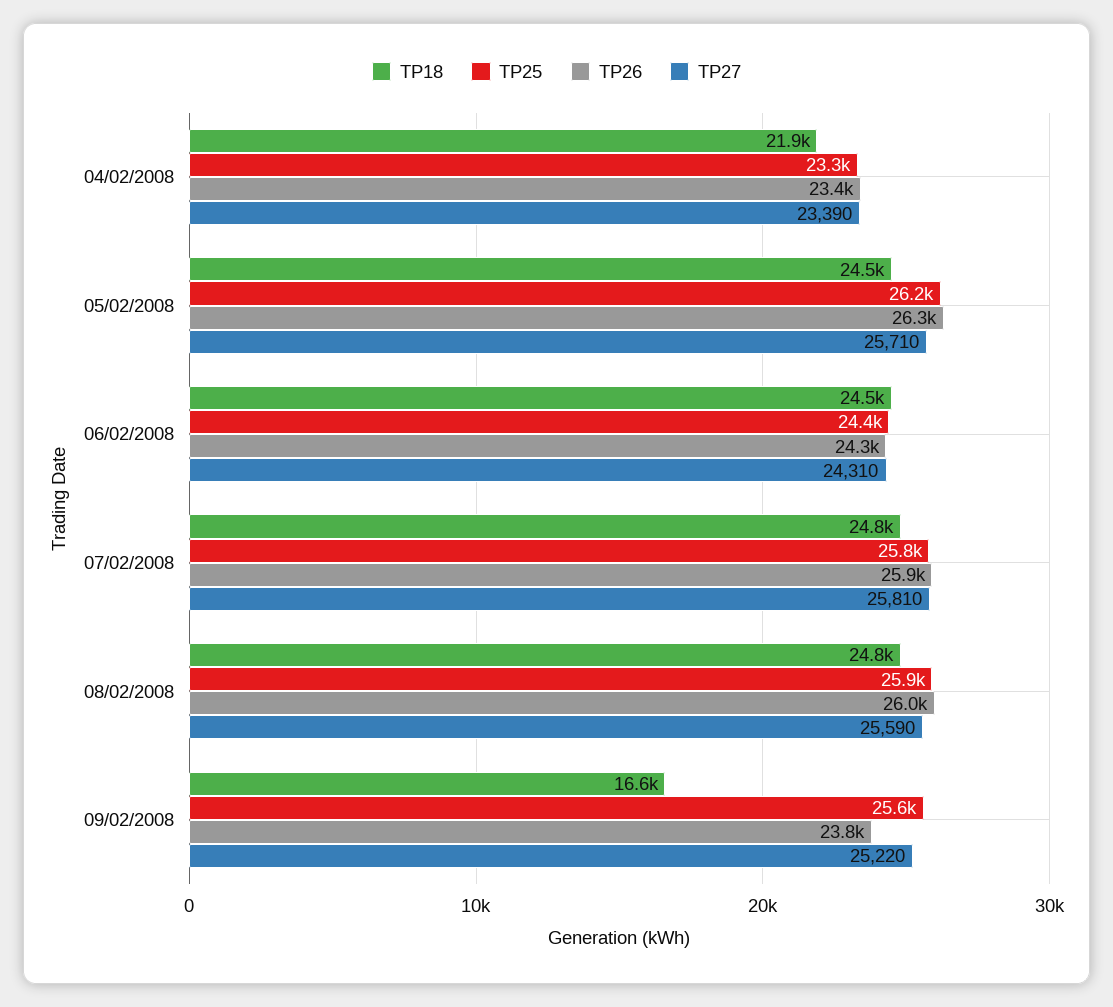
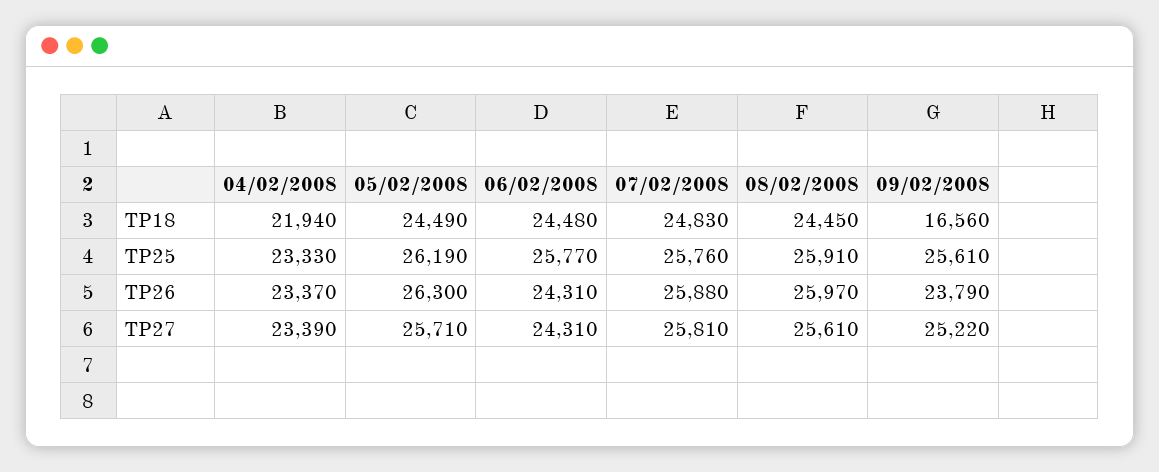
TP25, 06/02/2008: 24400 -> 25770
TP18, 08/02/2008: 24800 -> 24450
TP27, 08/02/2008: 25590 -> 25610

